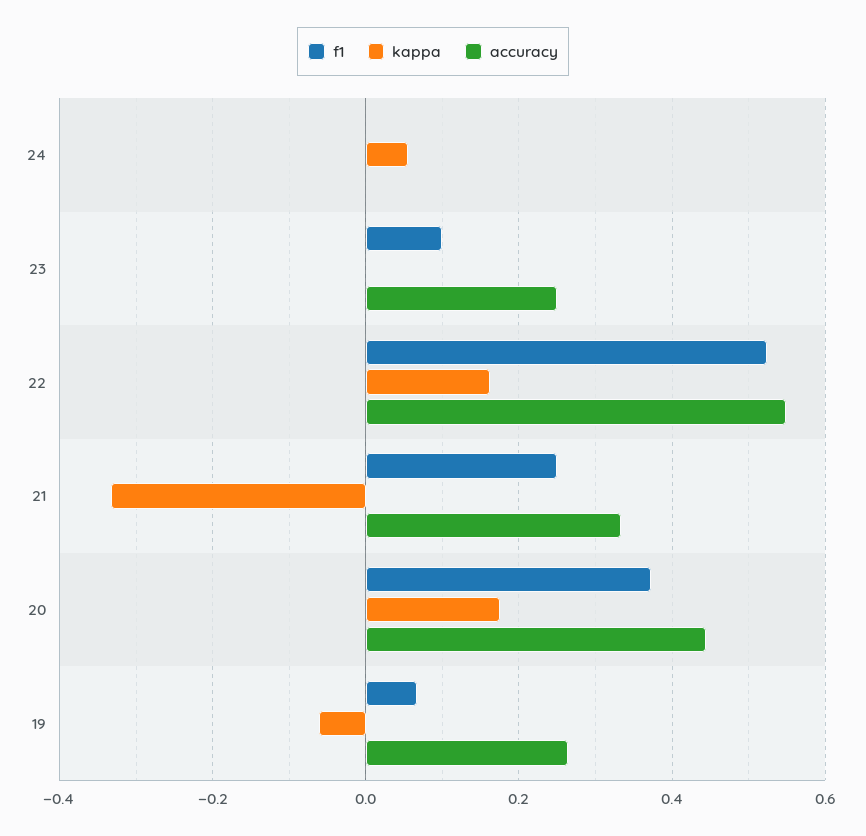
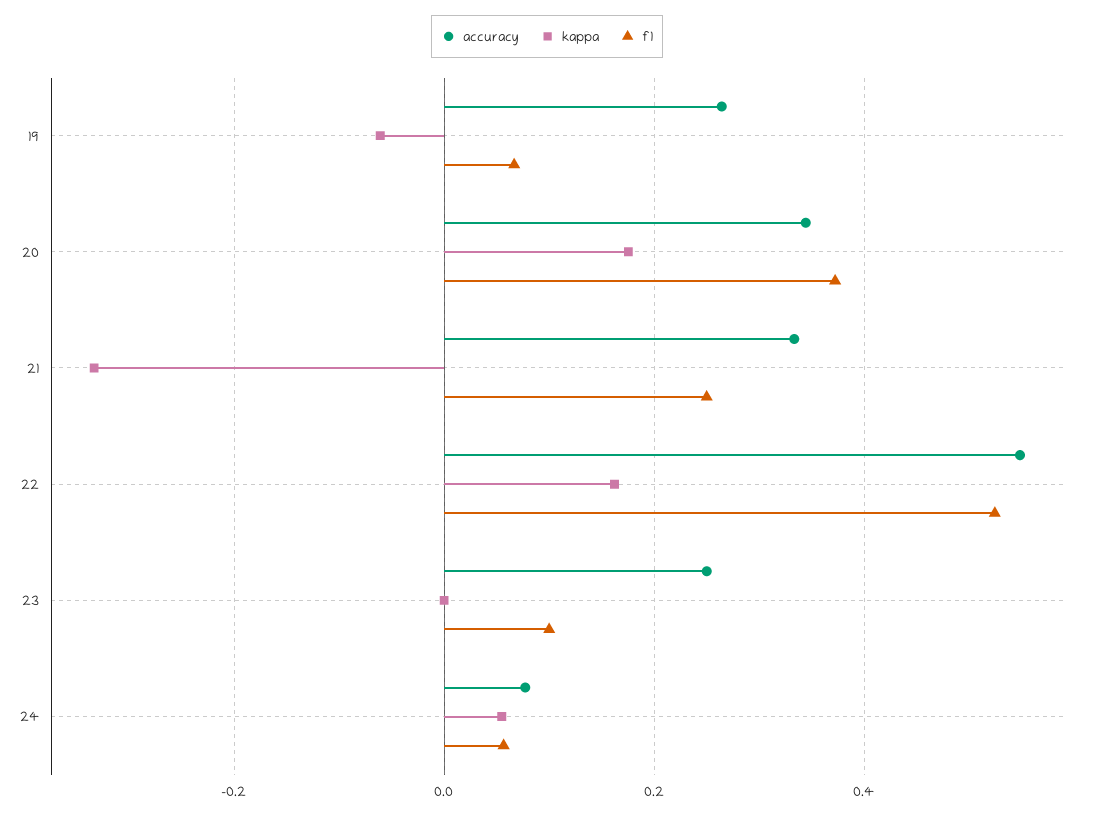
f1, 24: 0 -> 0.06
accuracy, 24: 0 -> 0.08
accuracy, 20: 0.44 -> 0.34

